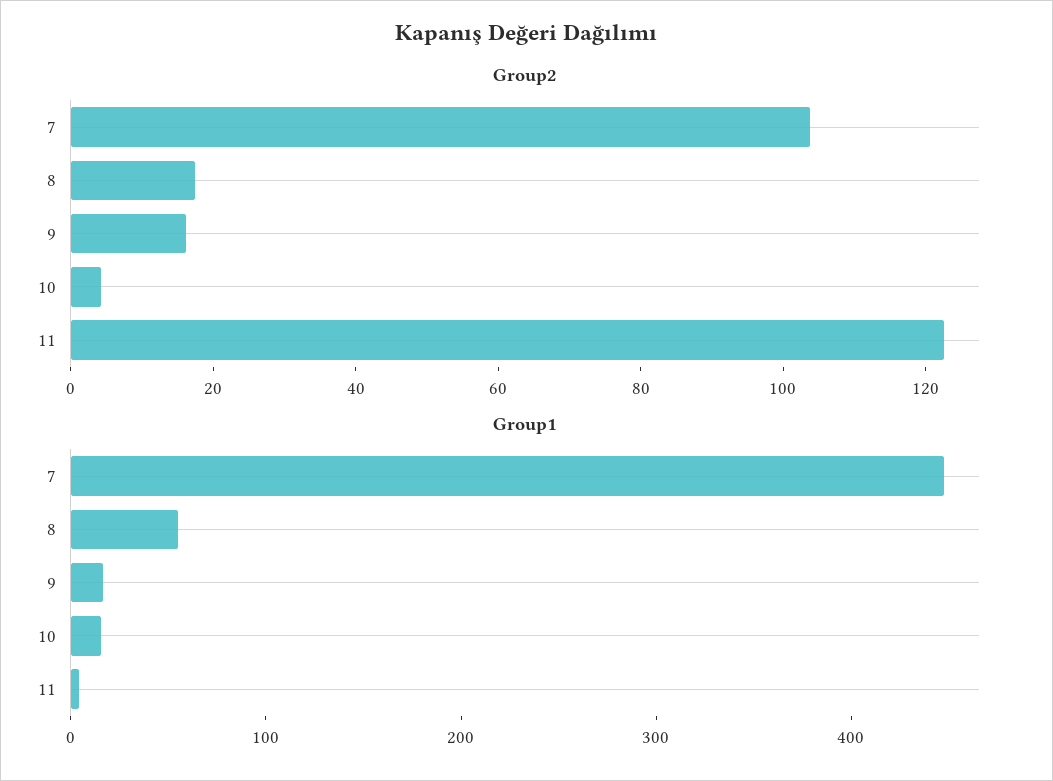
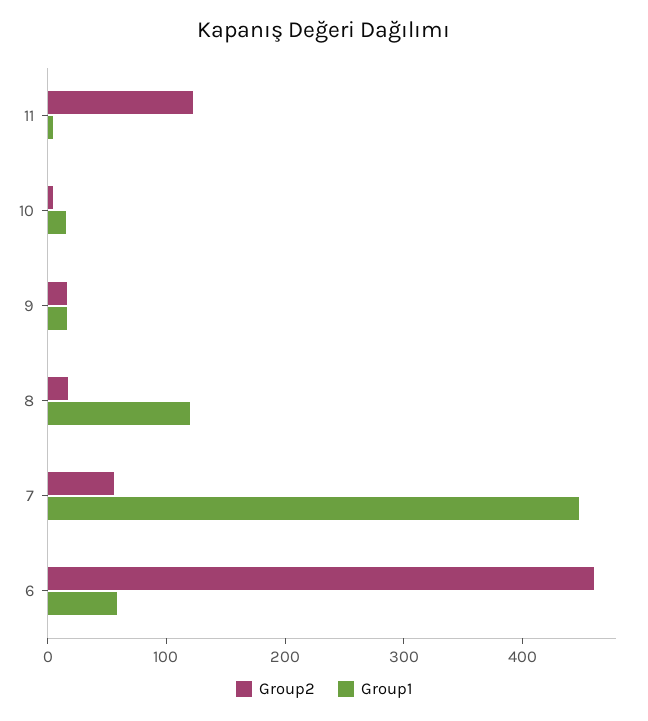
Group2, 7: 105 -> 60
Group1, 8: 60 -> 120
Group2, 6: none -> 460
Group1, 6: none -> 60

